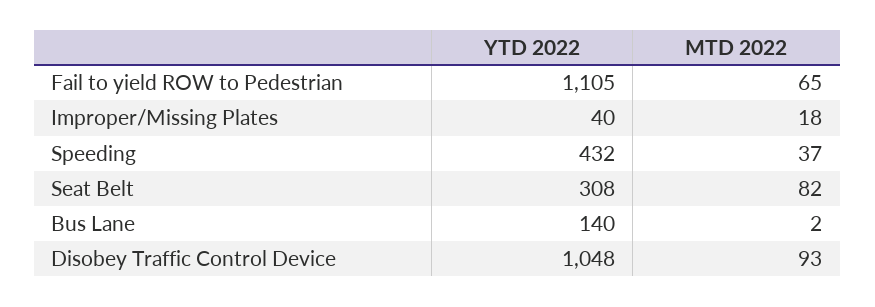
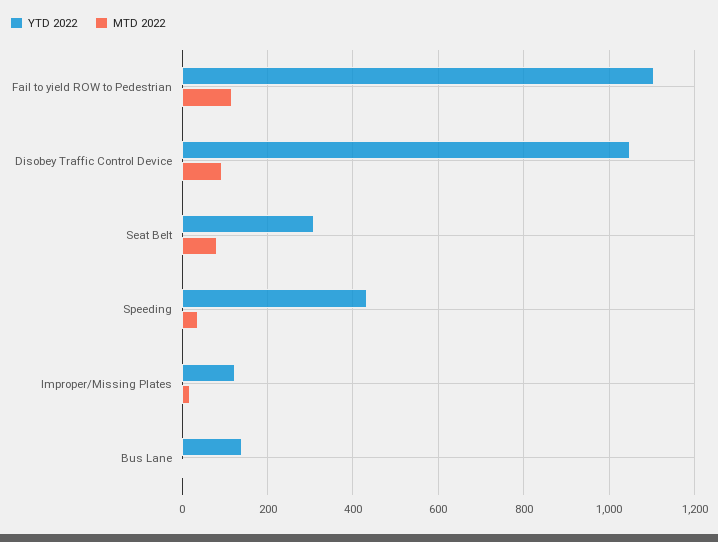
MTD 2022, Fail to yield ROW to Pedestrian: 65 -> 120
YTD 2022, Improper/Missing Plates: 40 -> 120

